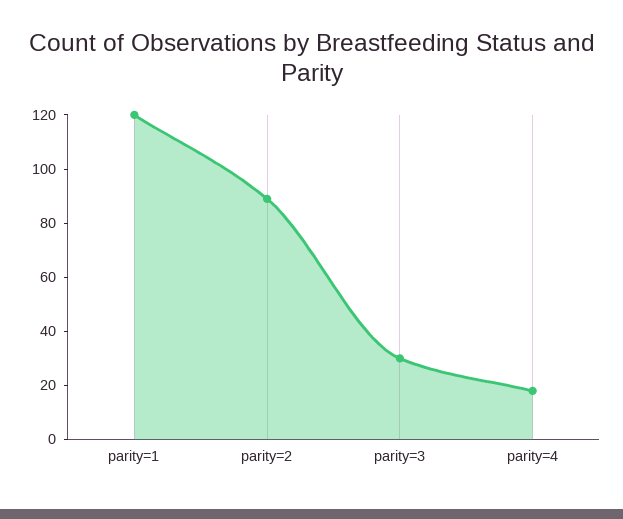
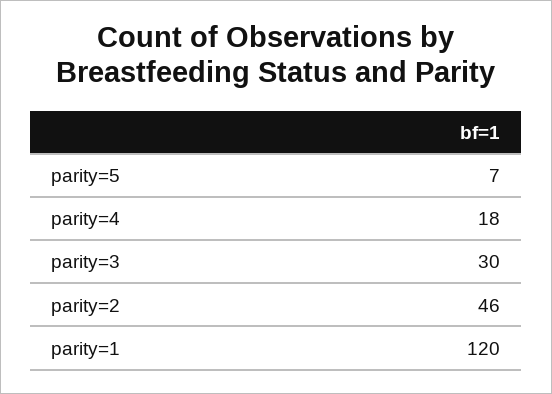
parity=2: 90 -> 46
parity=5: none -> 7

